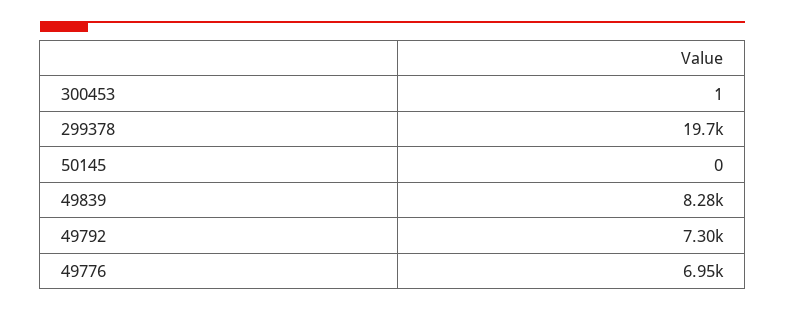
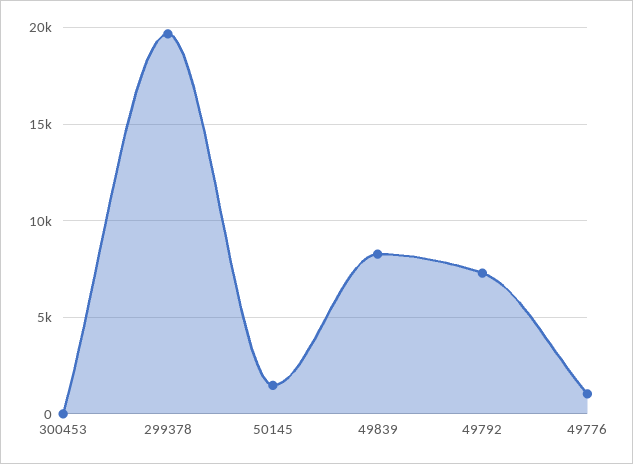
50145: 0 -> 1500
49776: 6950 -> 1000

